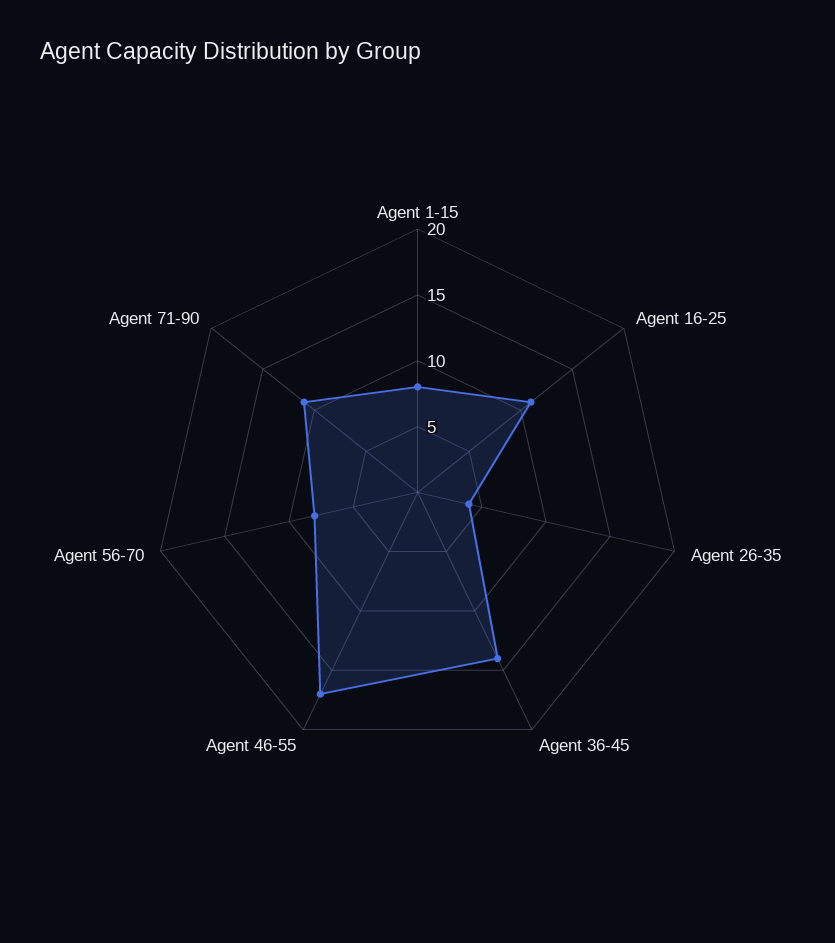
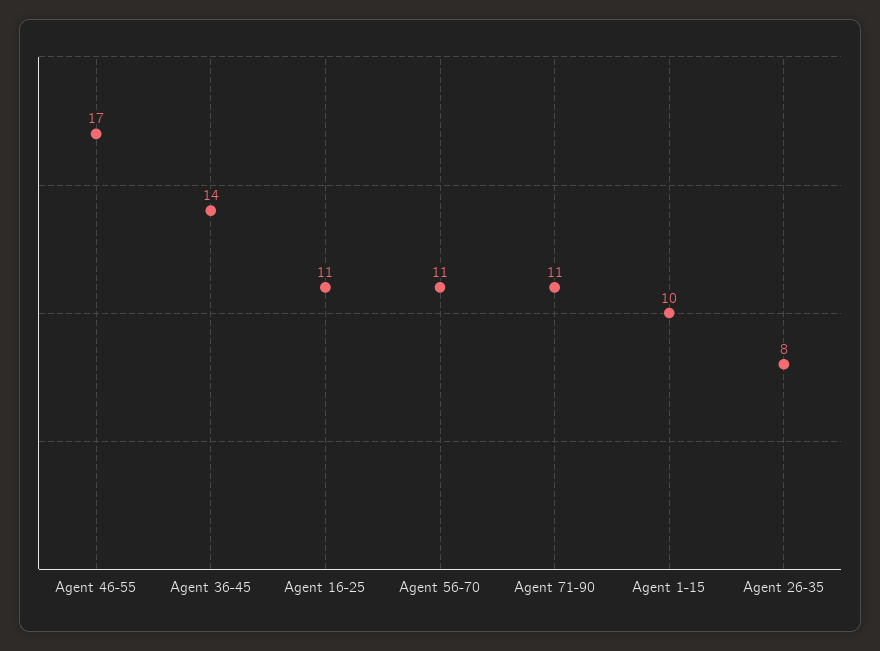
Agent 1-15: 8 -> 10
Agent 26-35: 4 -> 8
Agent 56-70: 8 -> 11

